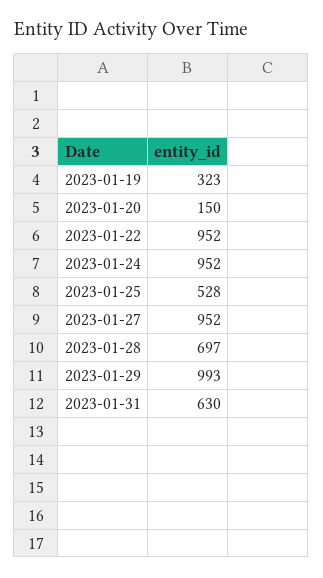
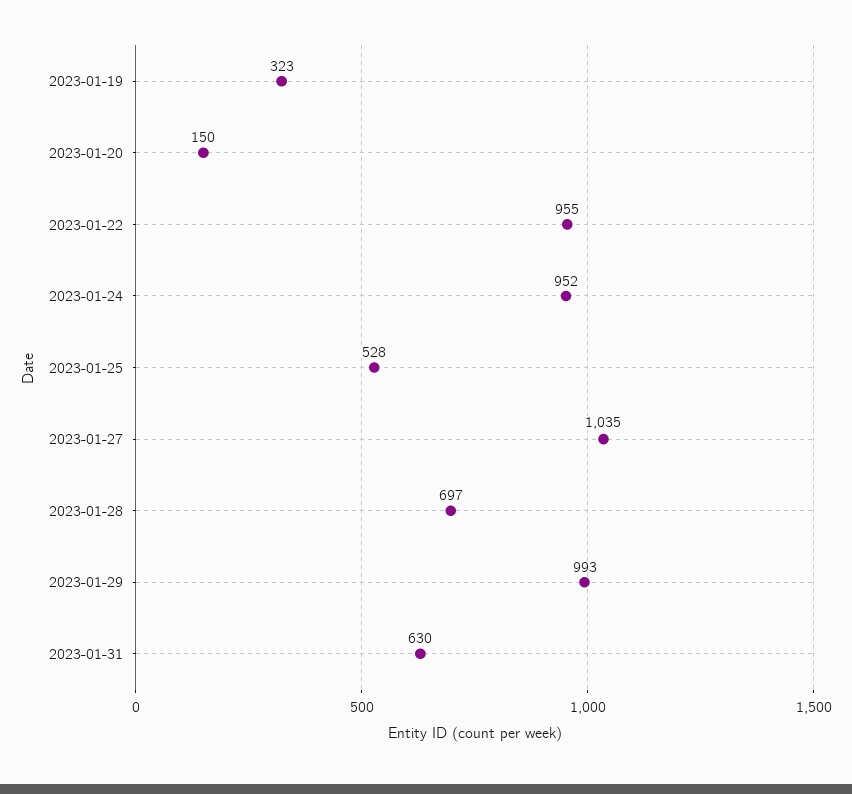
2023-01-22: 952 -> 955
2023-01-27: 952 -> 1035

